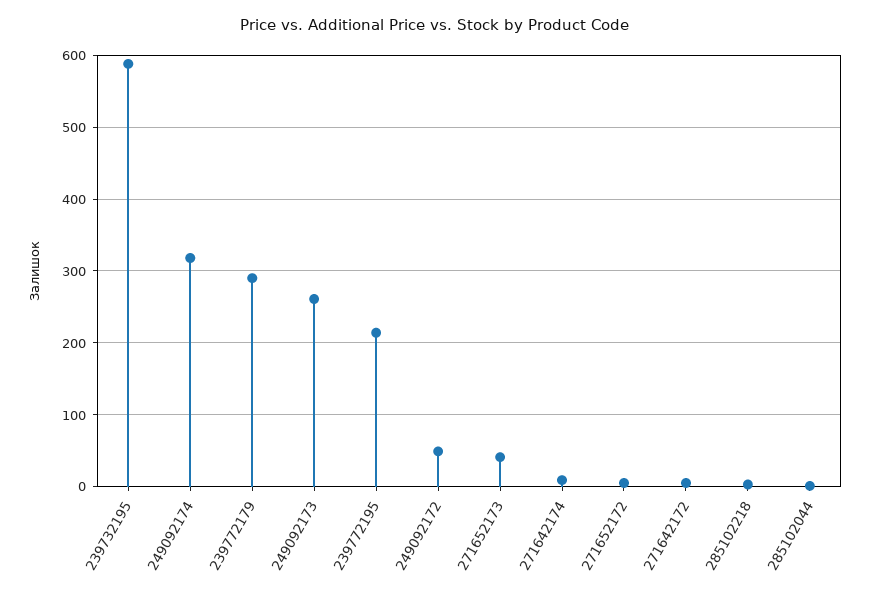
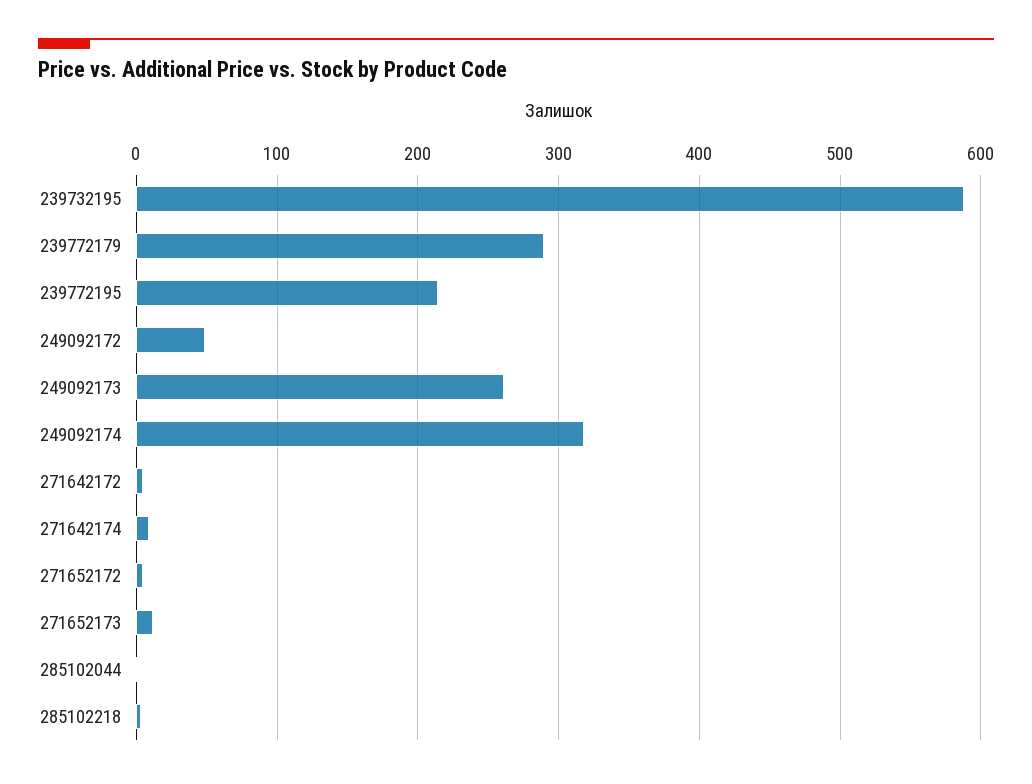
271652173: 40 -> 10

